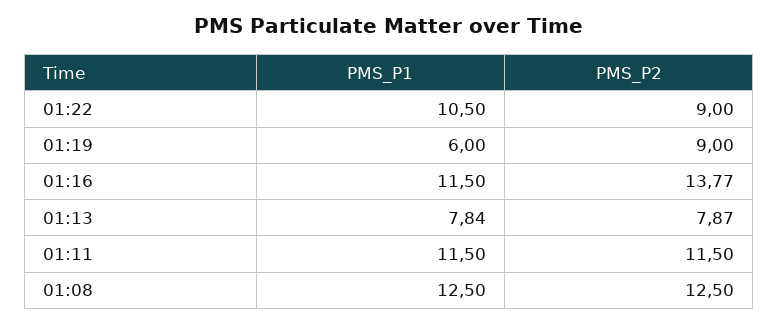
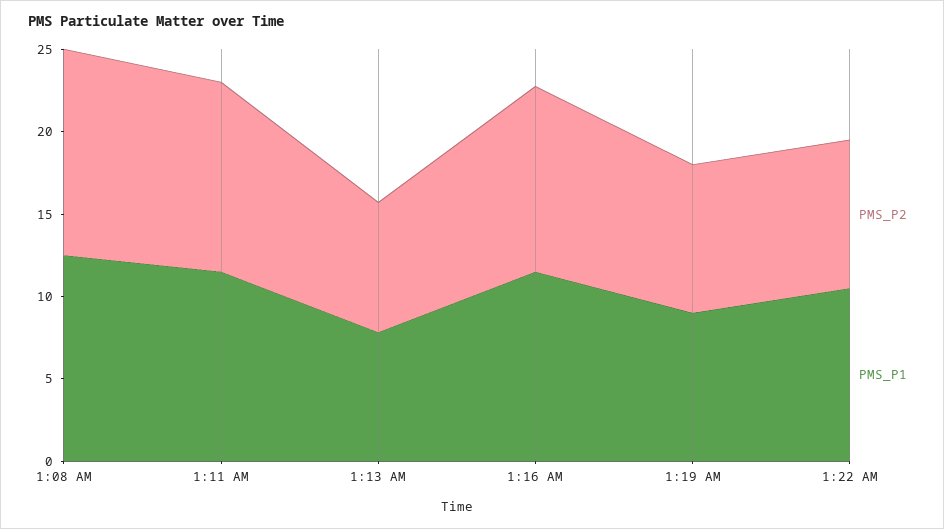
PMS_P1, 01:19: 6 -> 9
PMS_P2, 01:16: 13.77 -> 11

